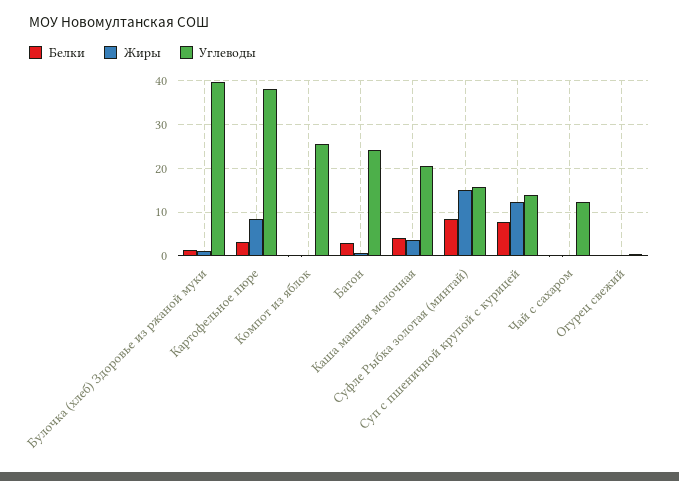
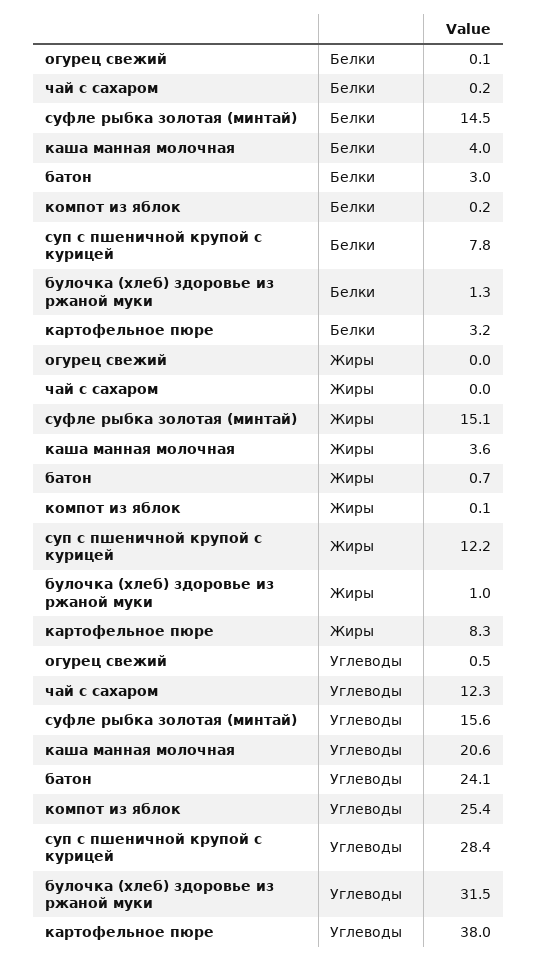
Углеводы, Булочка (хлеб) Здоровье из ржаной муки: 40 -> 31.5
Белки, Суфле Рыбка золотая (минтай): 8 -> 14.5
Углеводы, Суп с пшеничной крупой с курицей: 14 -> 28.4

